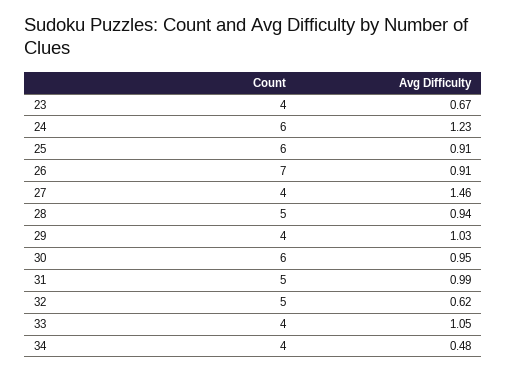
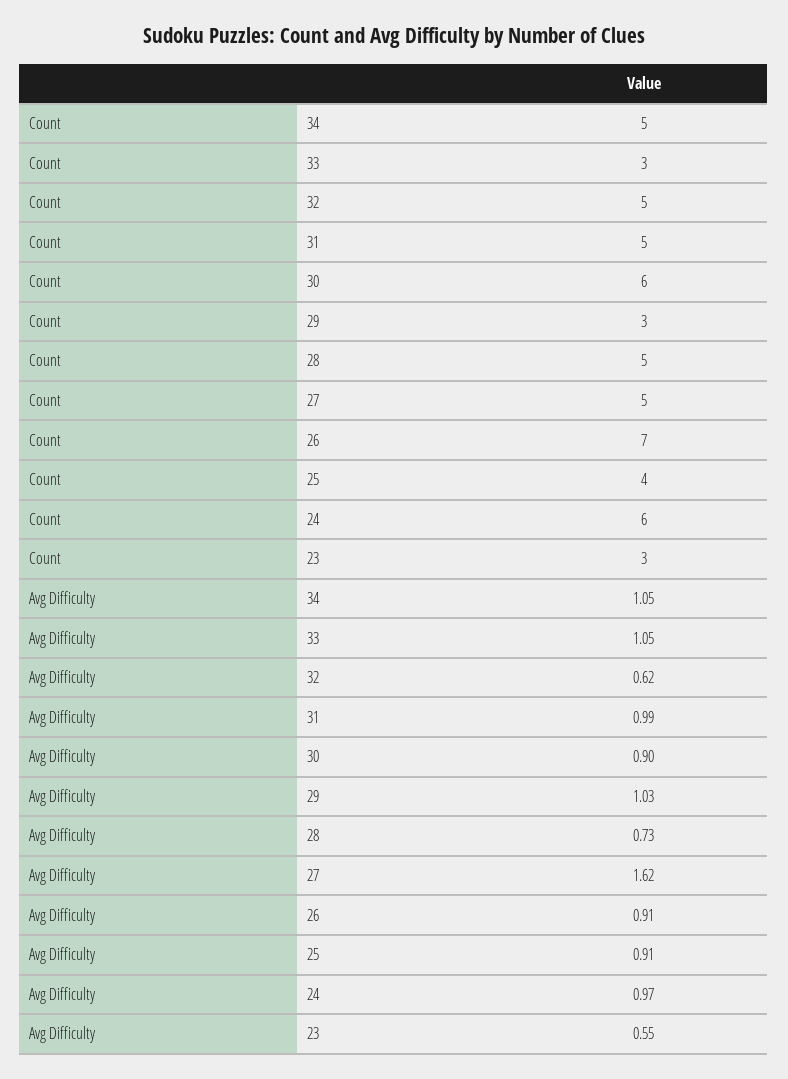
Count, 23: 4 -> 3
Avg Difficulty, 23: 0.67 -> 0.55
Avg Difficulty, 24: 1.23 -> 0.97
Count, 25: 6 -> 4
Count, 27: 4 -> 5
Avg Difficulty, 27: 1.46 -> 1.62
Avg Difficulty, 28: 0.94 -> 0.73
Count, 29: 4 -> 3
Avg Difficulty, 30: 0.95 -> 0.9
Count, 33: 4 -> 3
Count, 34: 4 -> 5
Avg Difficulty, 34: 0.48 -> 1.05

